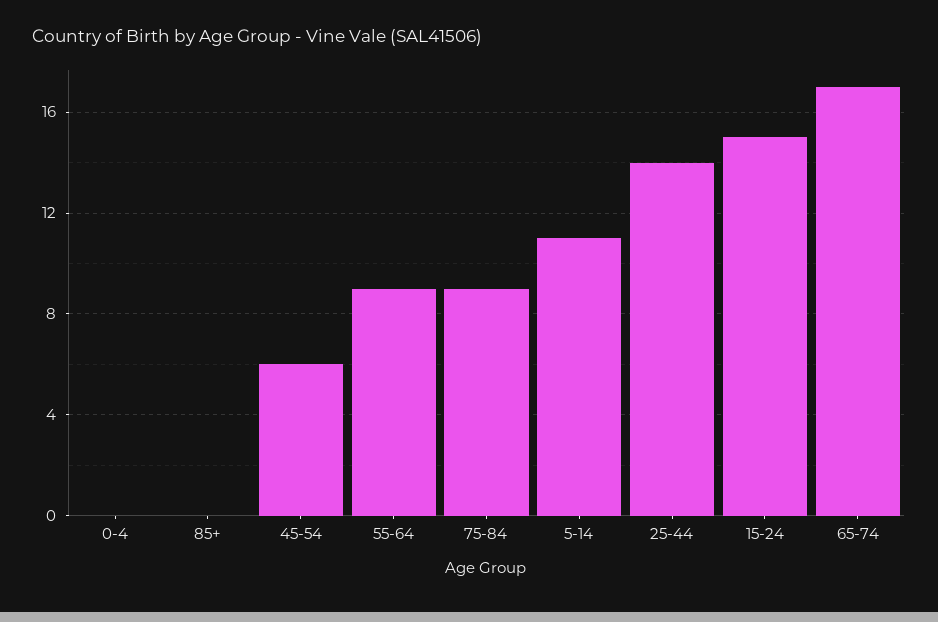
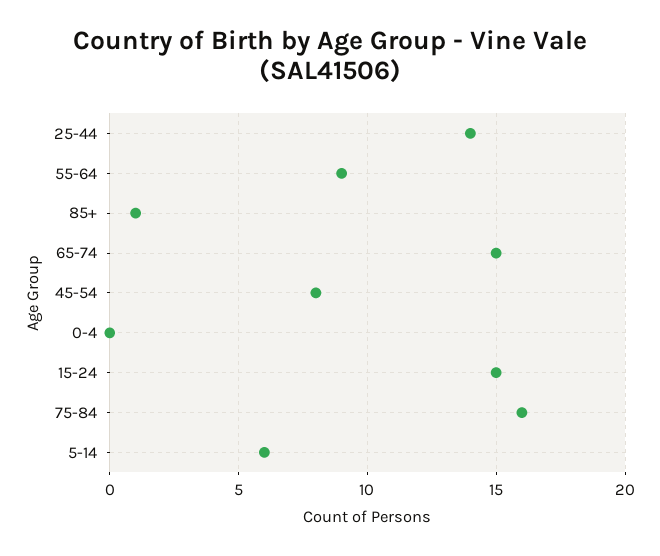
85+: 0 -> 1
45-54: 6 -> 8
75-84: 9 -> 16
5-14: 11 -> 6
65-74: 17 -> 15

